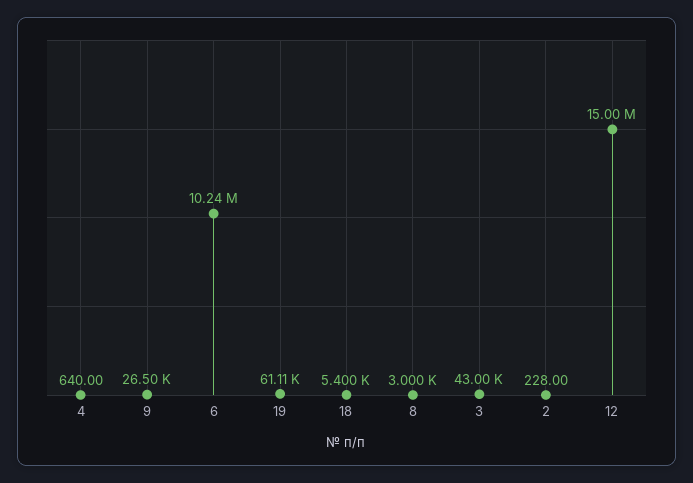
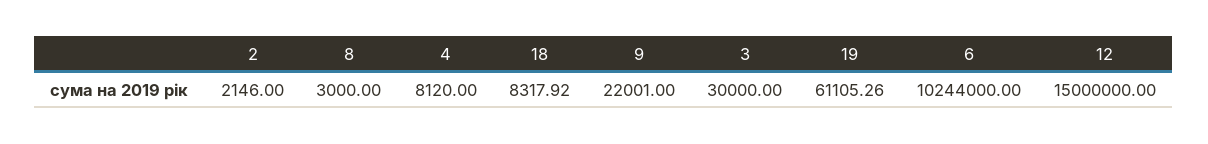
4: 640 -> 8120
9: 26500 -> 22001
18: 5400 -> 8317.92
3: 43000 -> 30000
2: 228 -> 2146

